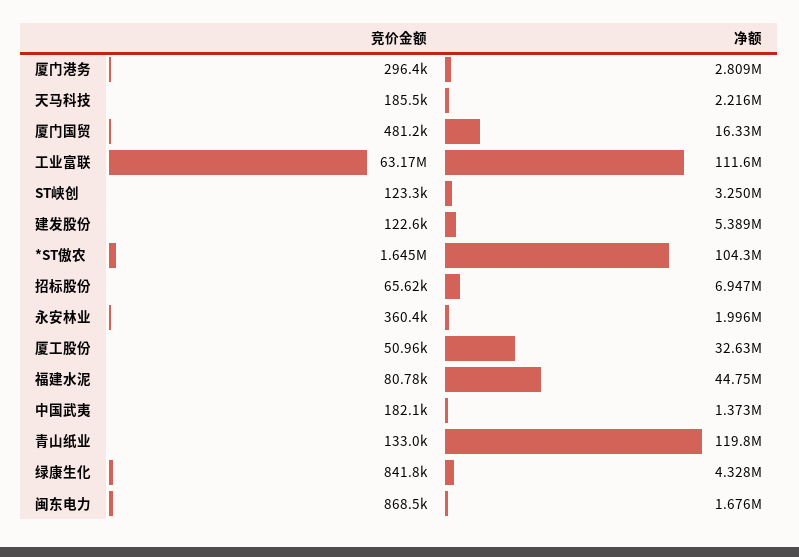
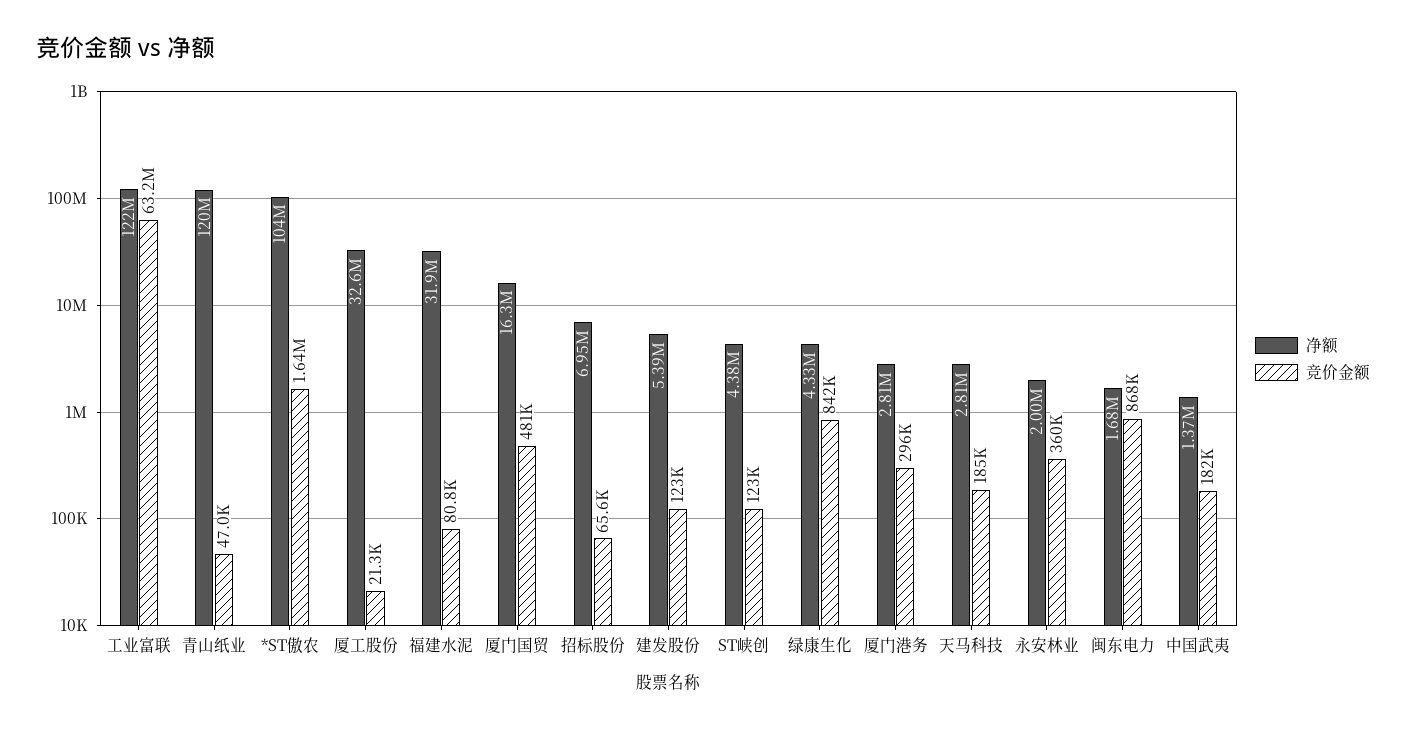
净额, 天马科技: 2216000 -> 2810000
净额, 工业富联: 111600000 -> 122000000
净额, ST峡创: 3250000 -> 4380000
竞价金额, 厦工股份: 50960 -> 21300
净额, 福建水泥: 44750000 -> 31900000
竞价金额, 青山纸业: 133000 -> 47000

